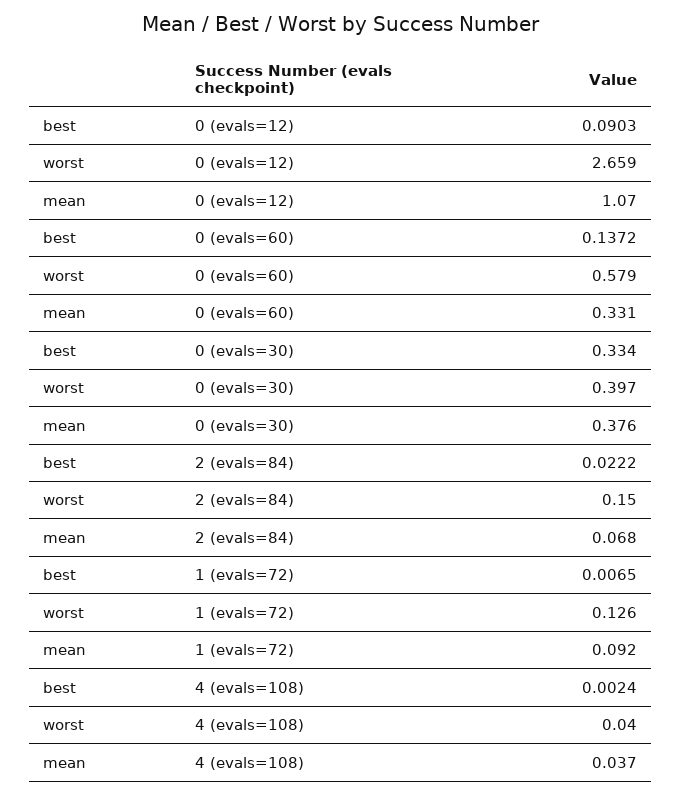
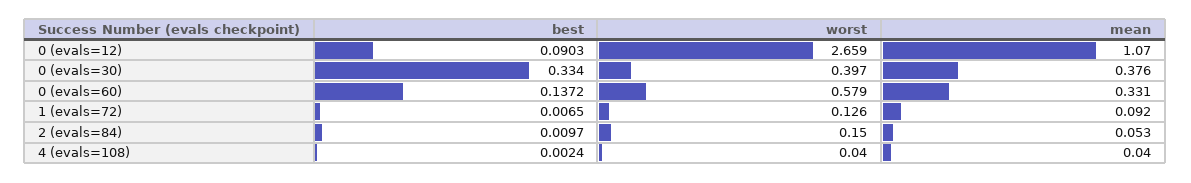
best, 2 (evals=84): 0.0222 -> 0.0097
mean, 2 (evals=84): 0.068 -> 0.053
mean, 4 (evals=108): 0.037 -> 0.04

